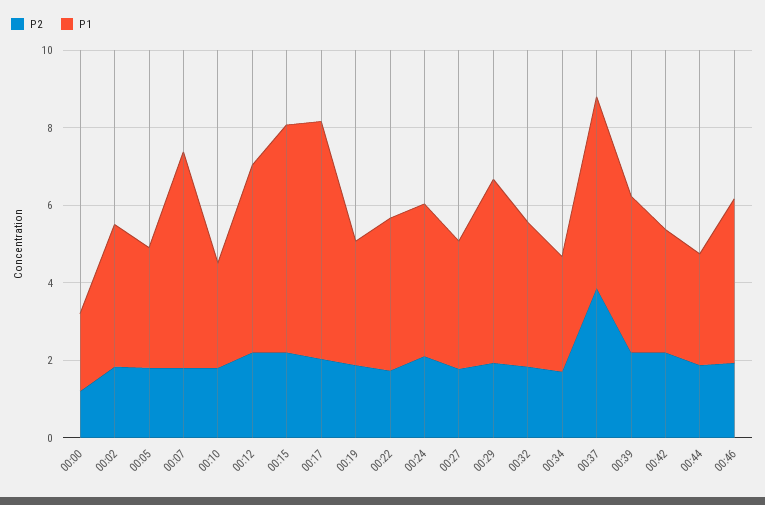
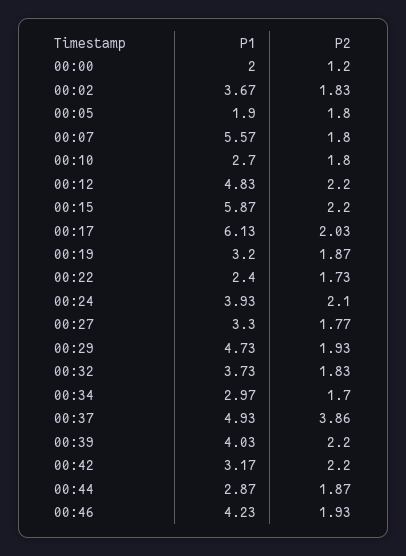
P1, 00:05: 3 -> 1.9
P1, 00:22: 4 -> 2.4

